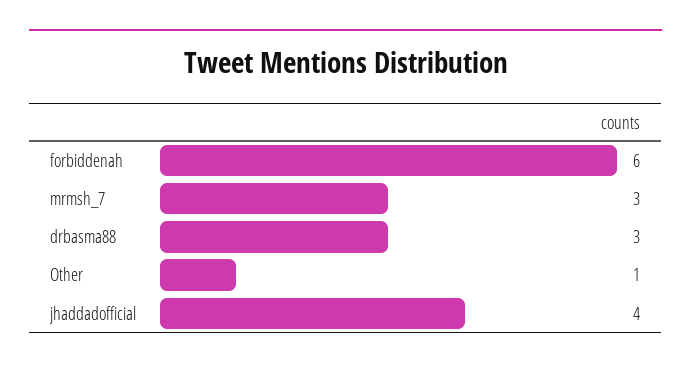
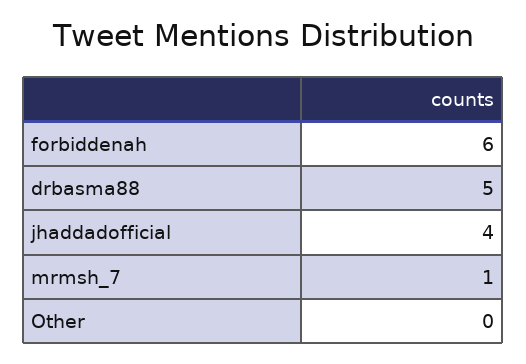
mrmsh_7: 3 -> 1
drbasma88: 3 -> 5
Other: 1 -> 0

